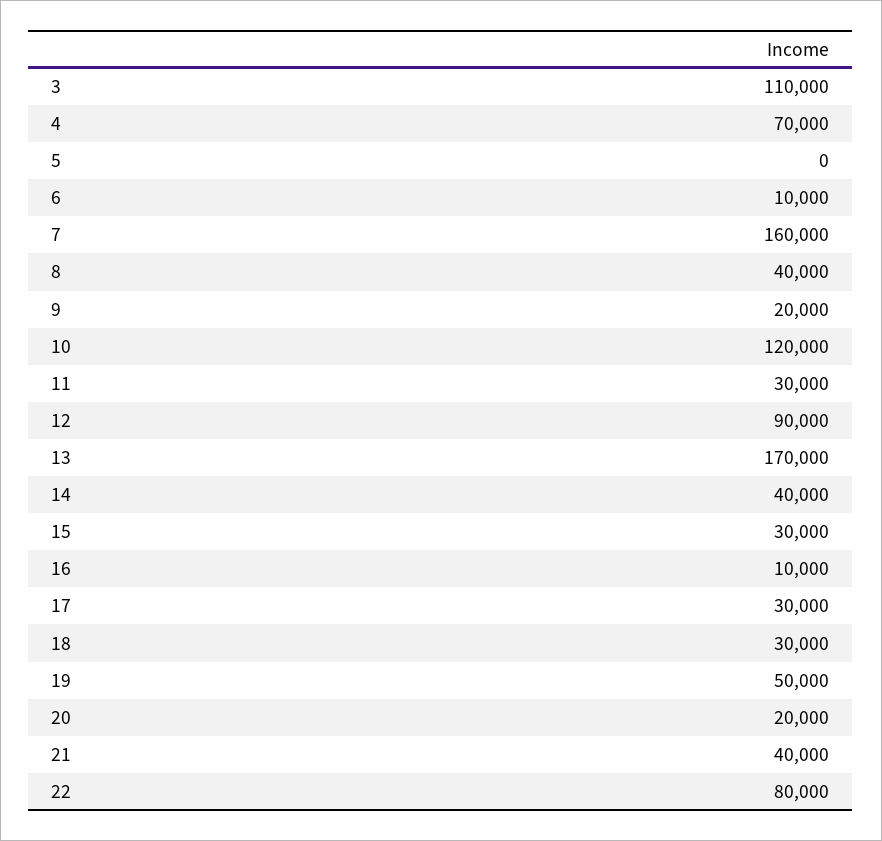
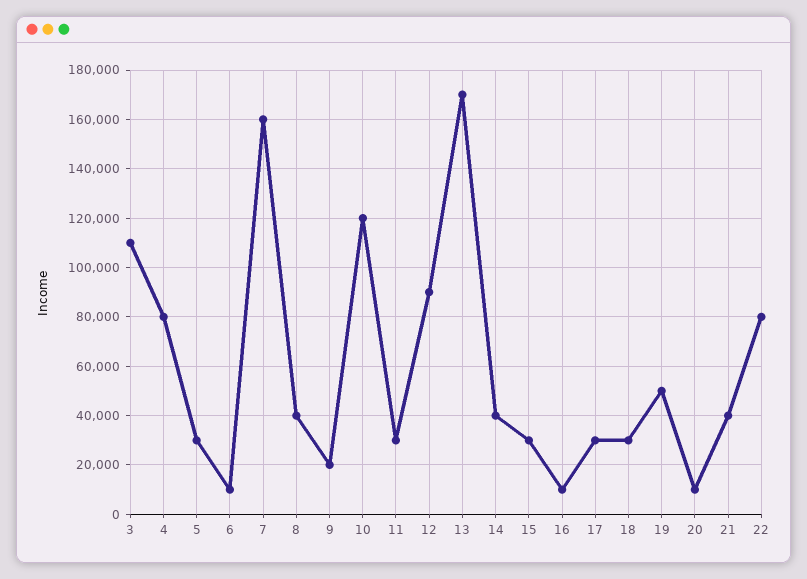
4: 70000 -> 80000
5: 0 -> 30000
20: 20000 -> 10000

